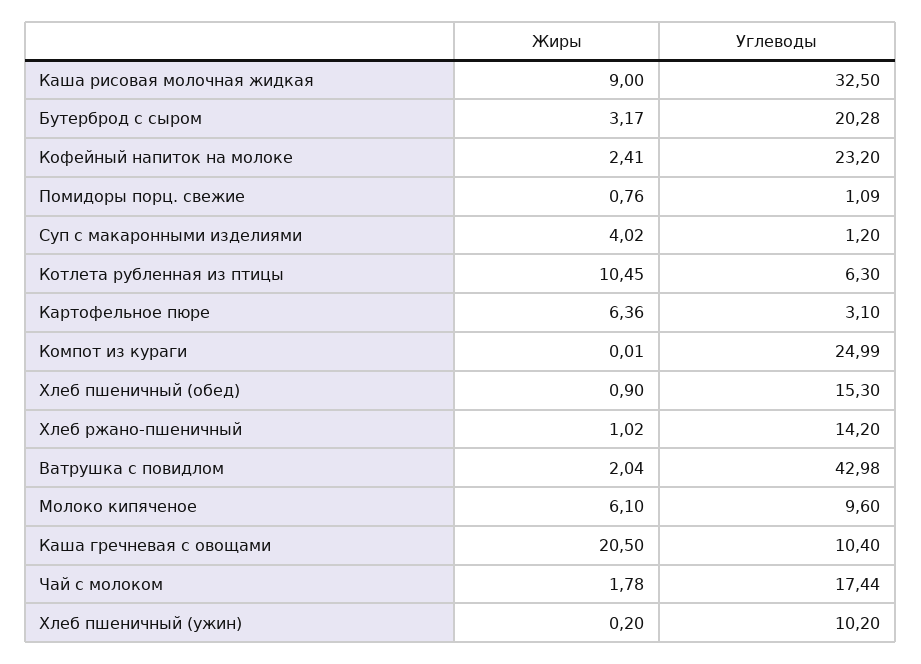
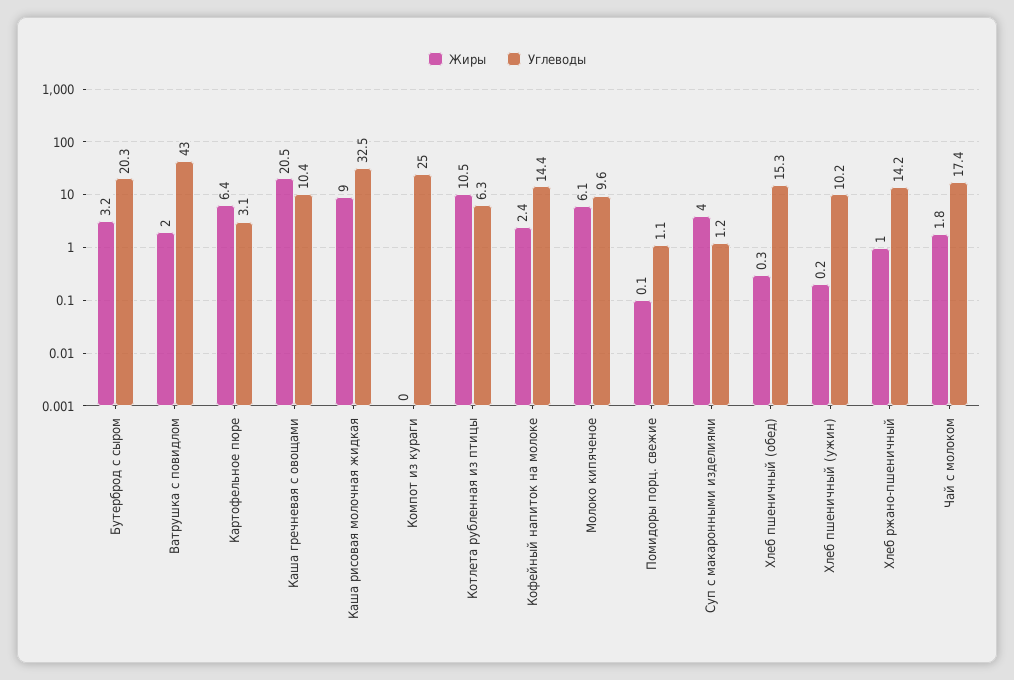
Углеводы, Кофейный напиток на молоке: 23.2 -> 14.4
Жиры, Помидоры порц. свежие: 0.76 -> 0.1
Жиры, Хлеб пшеничный (обед): 0.9 -> 0.3

